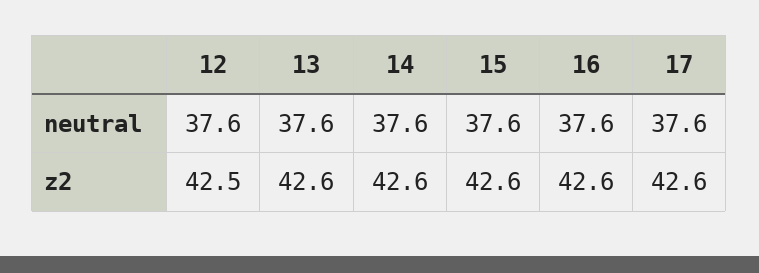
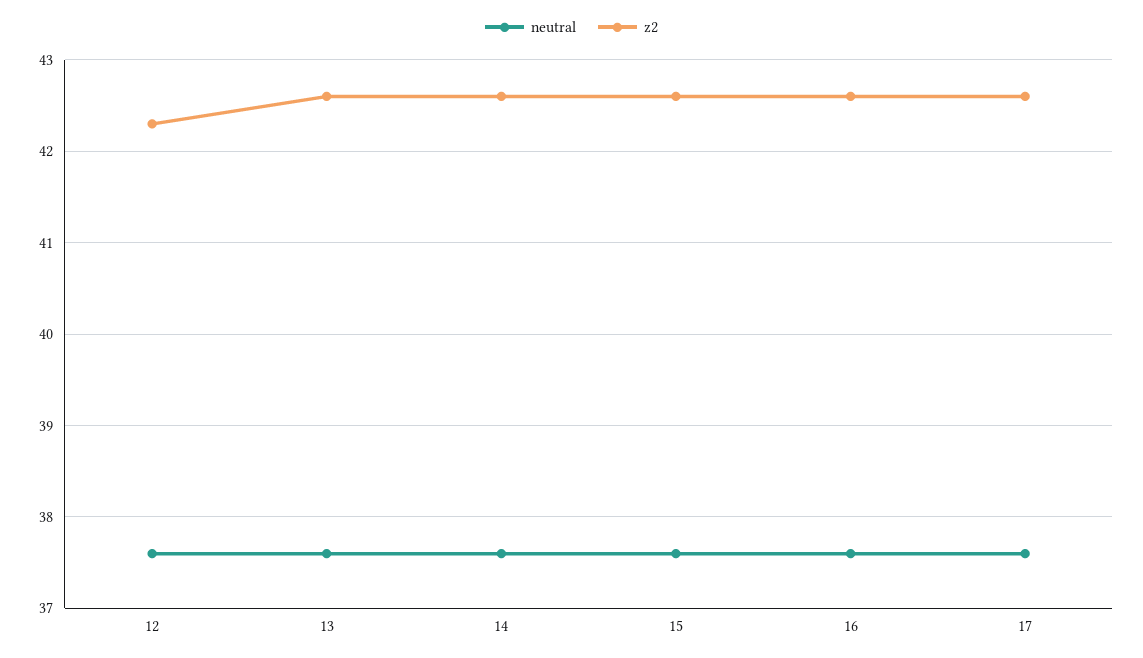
z2, 12: 42.5 -> 42.3

